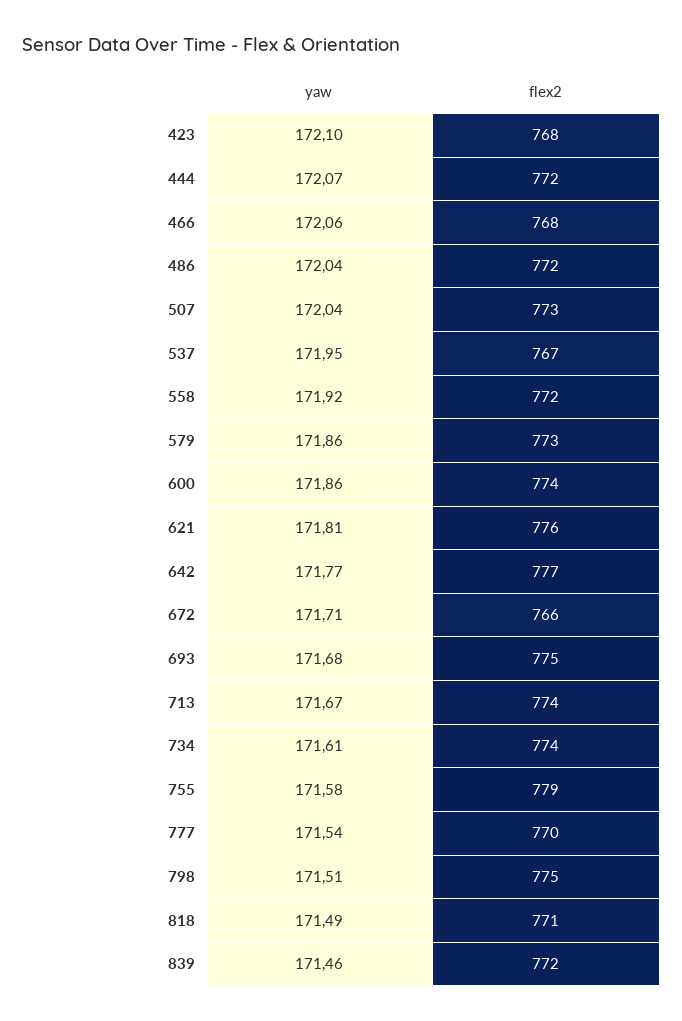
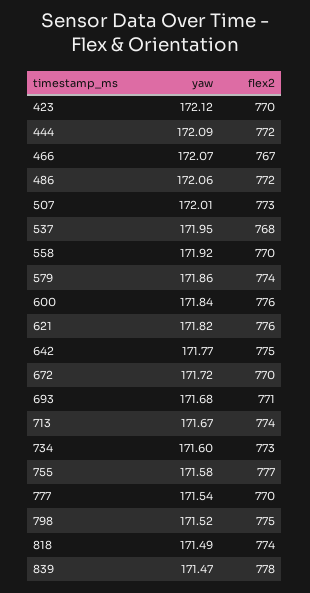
yaw, 423: 172.1 -> 172.12
flex2, 423: 768 -> 770
yaw, 444: 172.07 -> 172.09
yaw, 466: 172.06 -> 172.07
flex2, 466: 768 -> 767
yaw, 486: 172.04 -> 172.06
yaw, 507: 172.04 -> 172.01
flex2, 537: 767 -> 768
flex2, 558: 772 -> 770
flex2, 579: 773 -> 774
yaw, 600: 171.86 -> 171.84
flex2, 600: 774 -> 776
yaw, 621: 171.81 -> 171.82
flex2, 642: 777 -> 775
yaw, 672: 171.71 -> 171.72
flex2, 672: 766 -> 770
flex2, 693: 775 -> 771
yaw, 734: 171.61 -> 171.6
flex2, 734: 774 -> 773
flex2, 755: 779 -> 777
yaw, 798: 171.51 -> 171.52
flex2, 818: 771 -> 774
yaw, 839: 171.46 -> 171.47
flex2, 839: 772 -> 778

